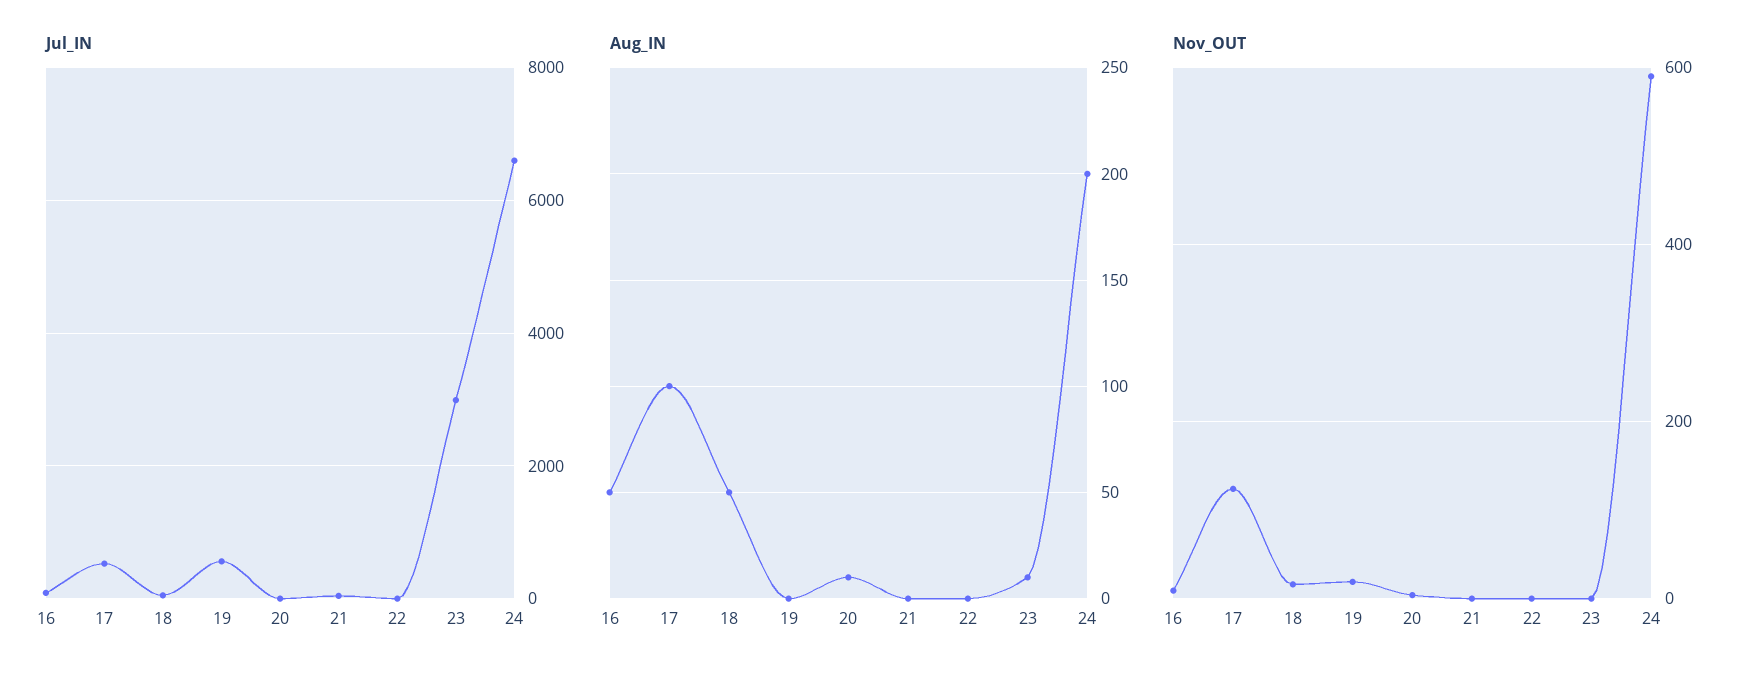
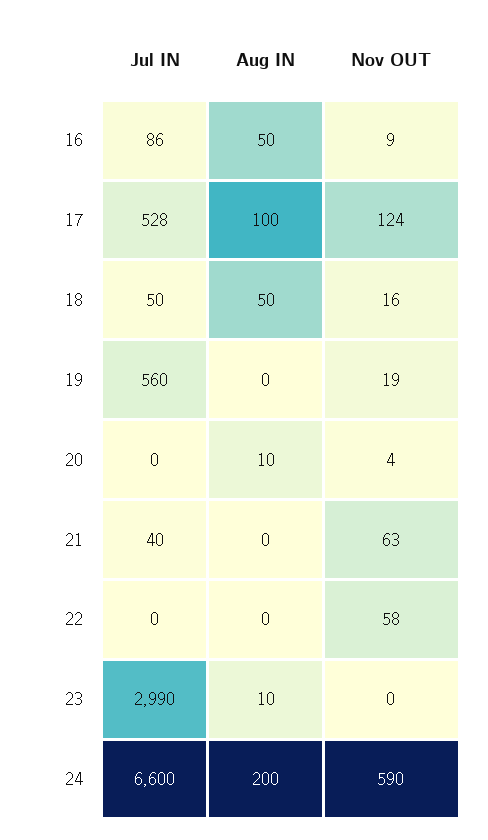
Nov_OUT, 21: 0 -> 63
Nov_OUT, 22: 0 -> 58

